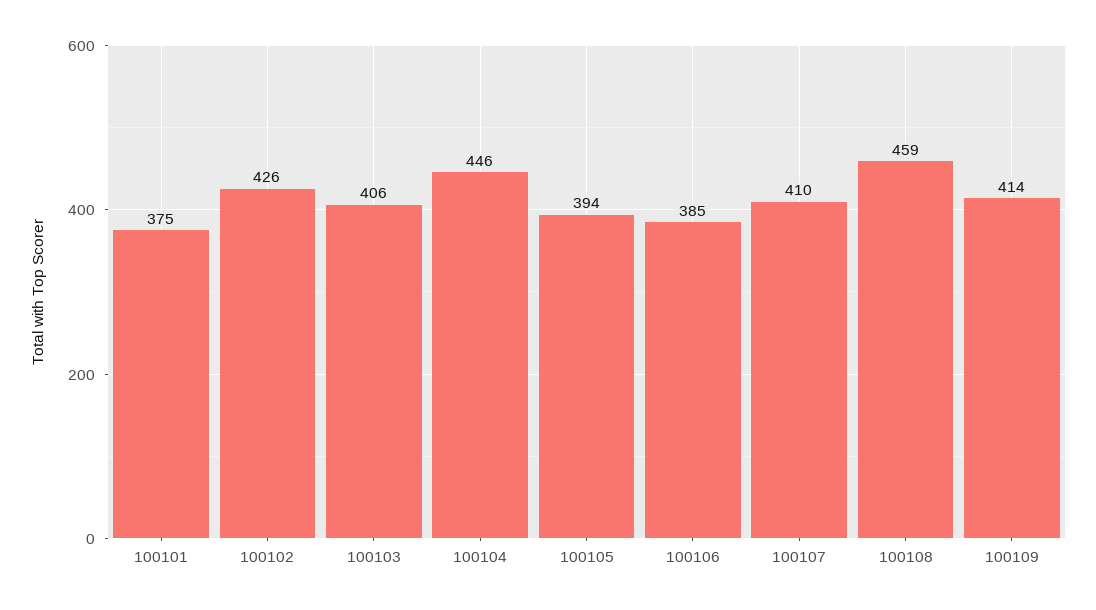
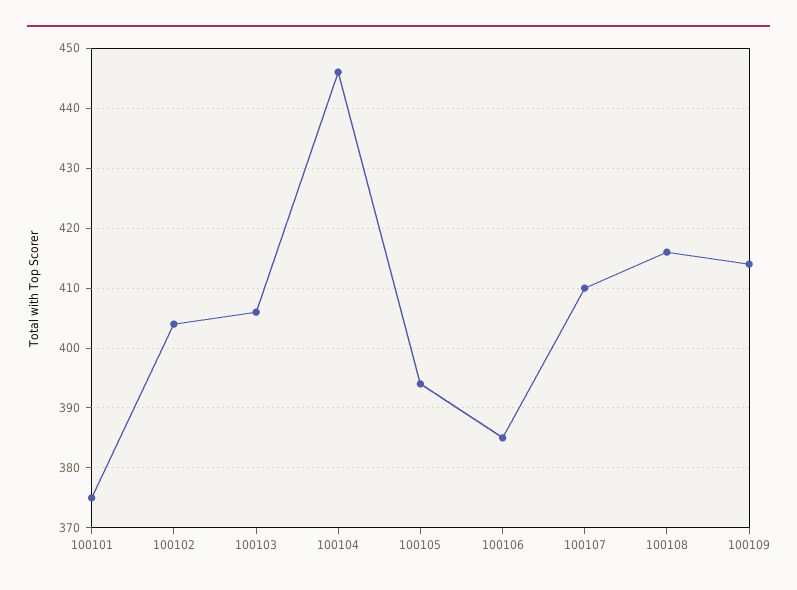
100102: 426 -> 405
100108: 459 -> 415

